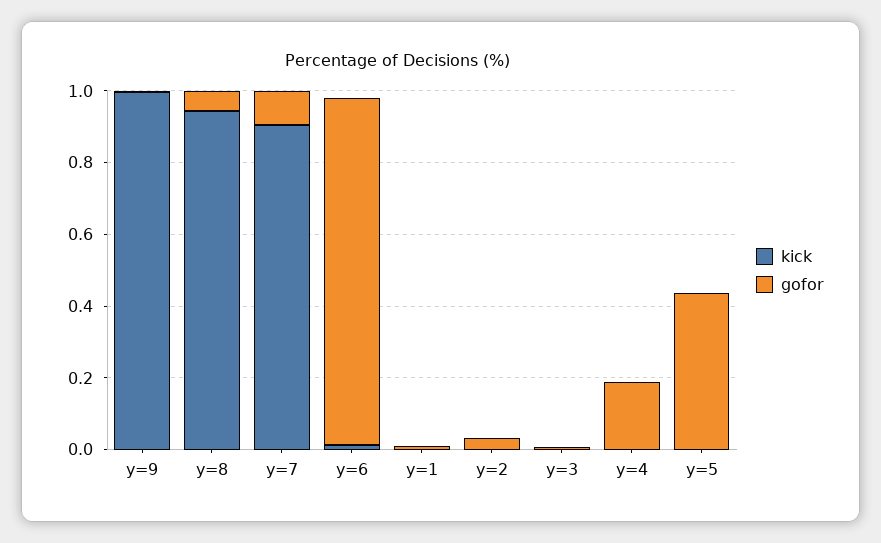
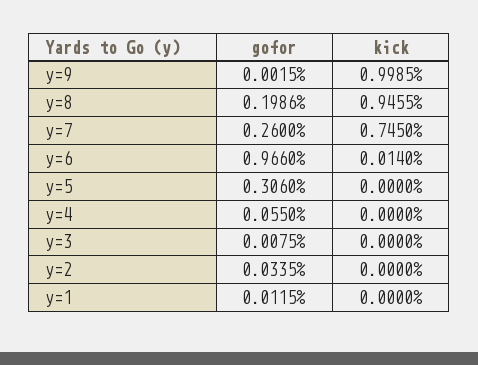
gofor, y=8: 0.05 -> 0.1986
kick, y=7: 0.9 -> 0.745
gofor, y=7: 0.1 -> 0.26
gofor, y=4: 0.2 -> 0.055
gofor, y=5: 0.45 -> 0.306

